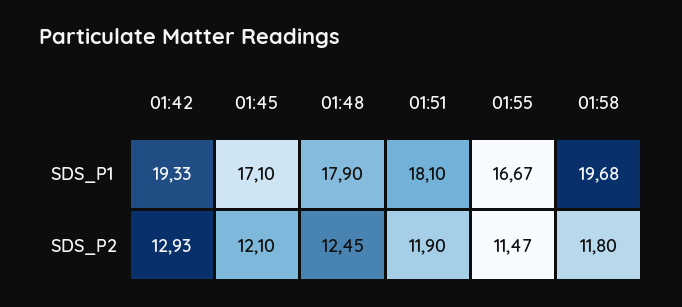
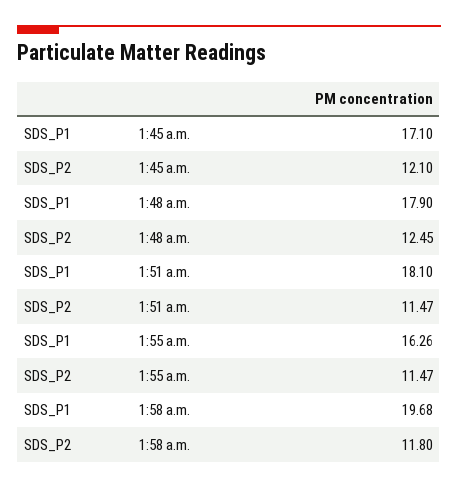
01:42, SDS_P1: 19.33 -> none
01:55, SDS_P1: 16.67 -> 16.26
01:42, SDS_P2: 12.93 -> none
01:51, SDS_P2: 11.9 -> 11.47

